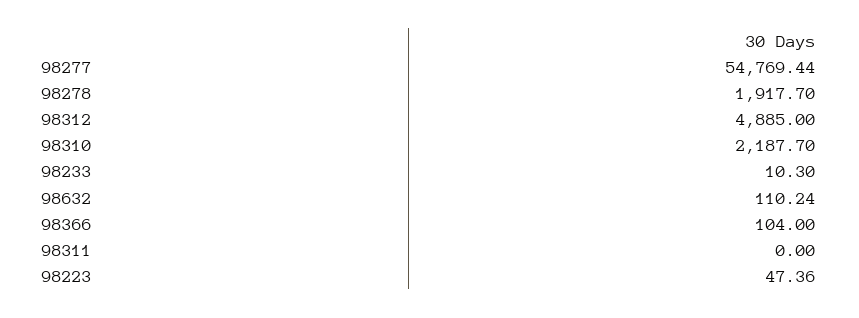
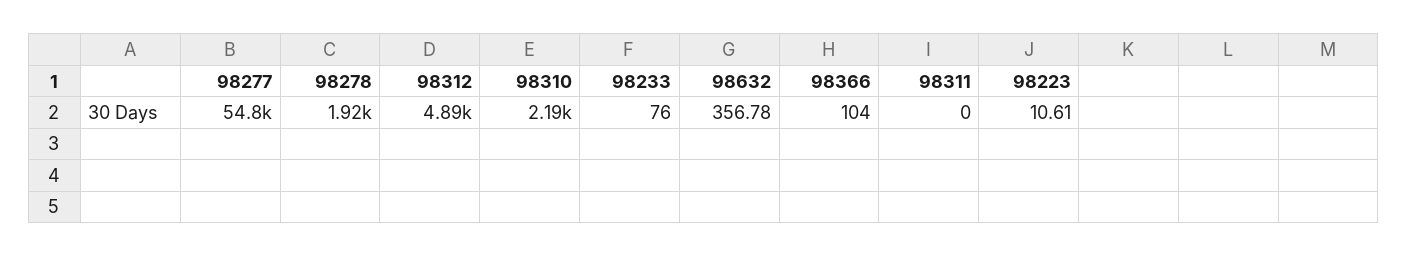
98233: 10.3 -> 76
98632: 110.24 -> 356.78
98223: 47.36 -> 10.61

